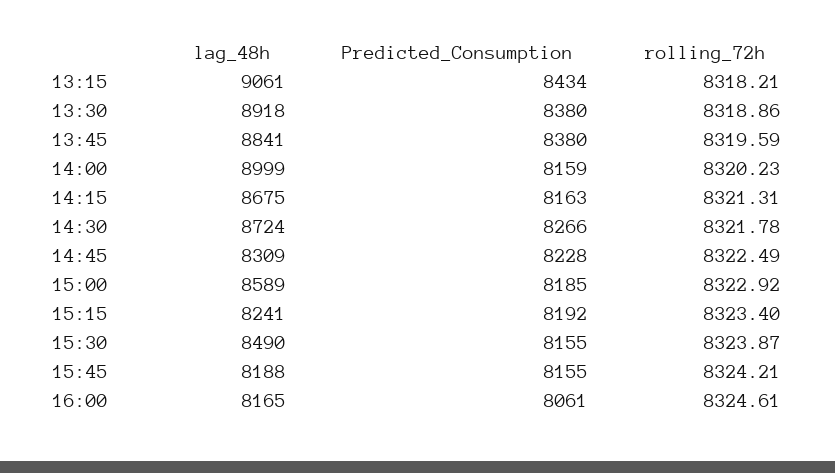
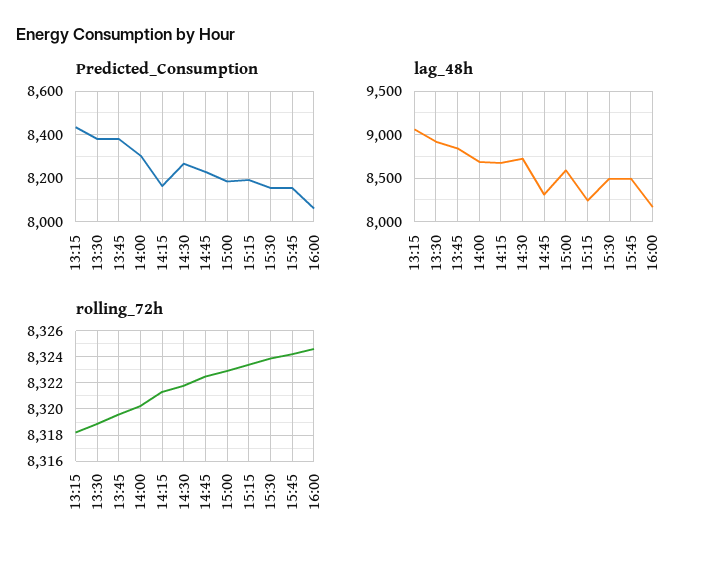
lag_48h, 14:00: 8999 -> 8700
Predicted_Consumption, 14:00: 8159 -> 8300
lag_48h, 15:45: 8188 -> 8500

